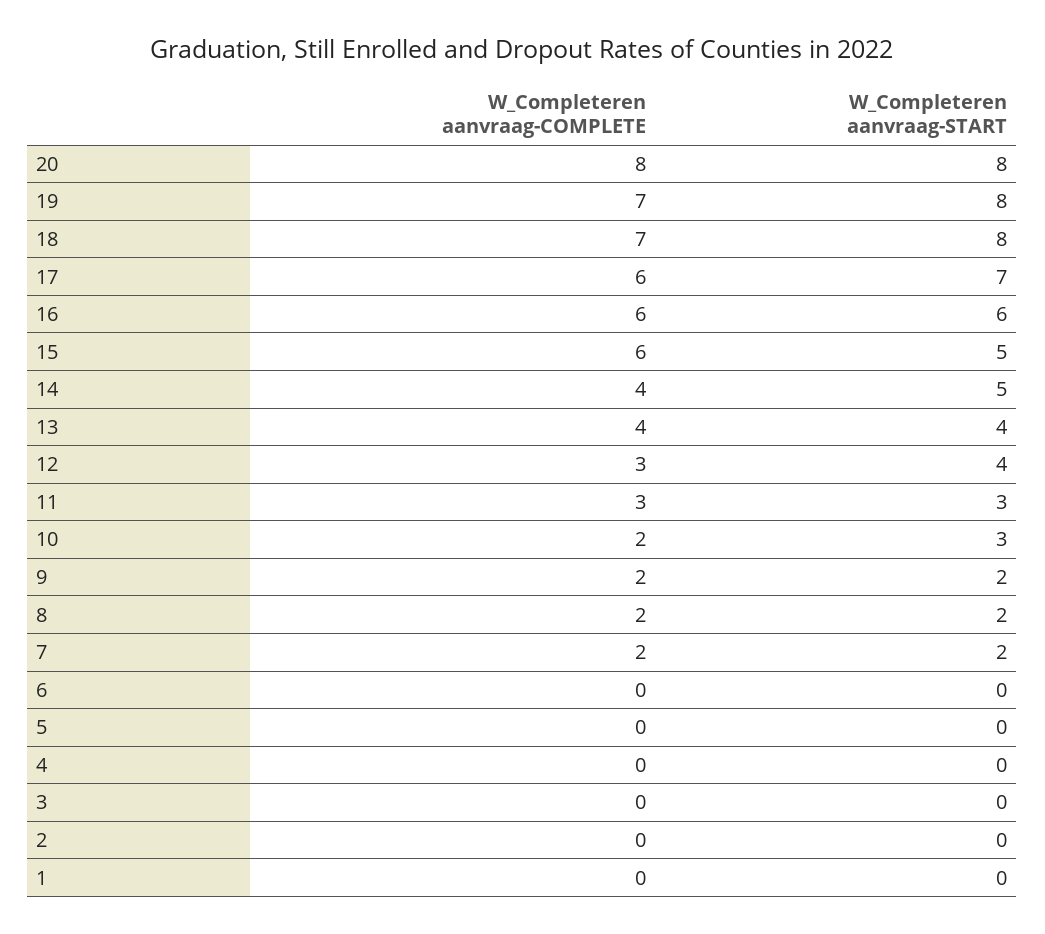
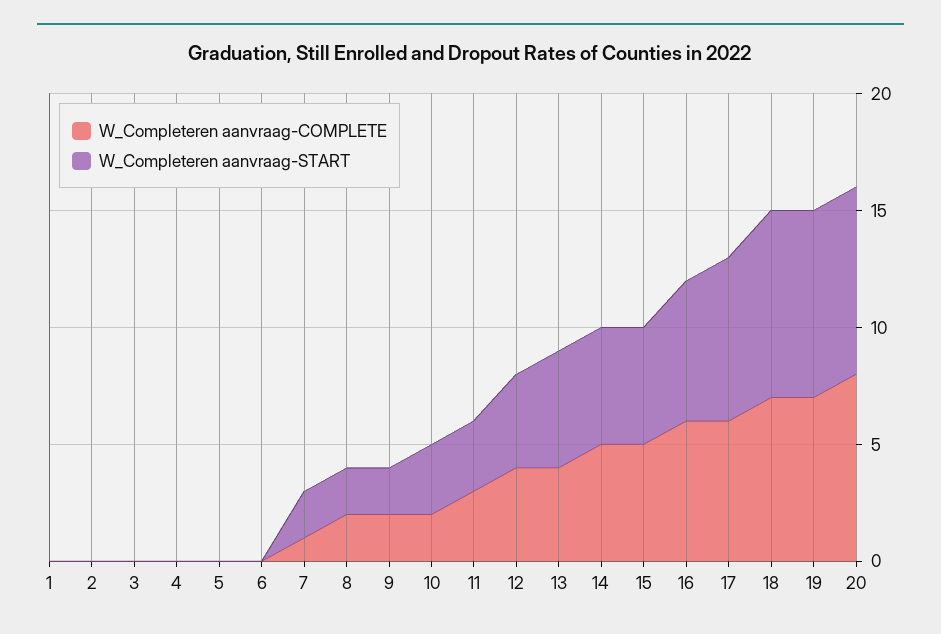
W_Completeren aanvraag-COMPLETE, 15: 6 -> 5
W_Completeren aanvraag-COMPLETE, 14: 4 -> 5
W_Completeren aanvraag-START, 13: 4 -> 5
W_Completeren aanvraag-COMPLETE, 12: 3 -> 4
W_Completeren aanvraag-COMPLETE, 7: 2 -> 1

